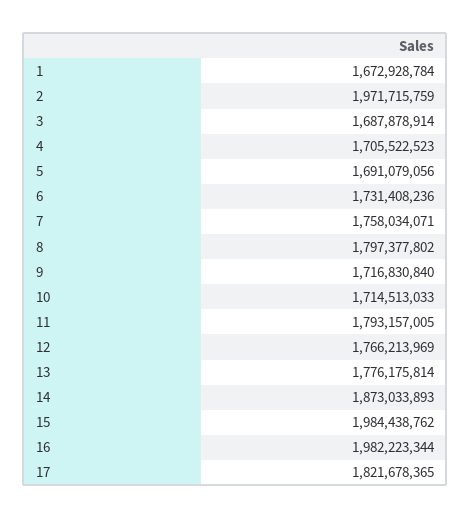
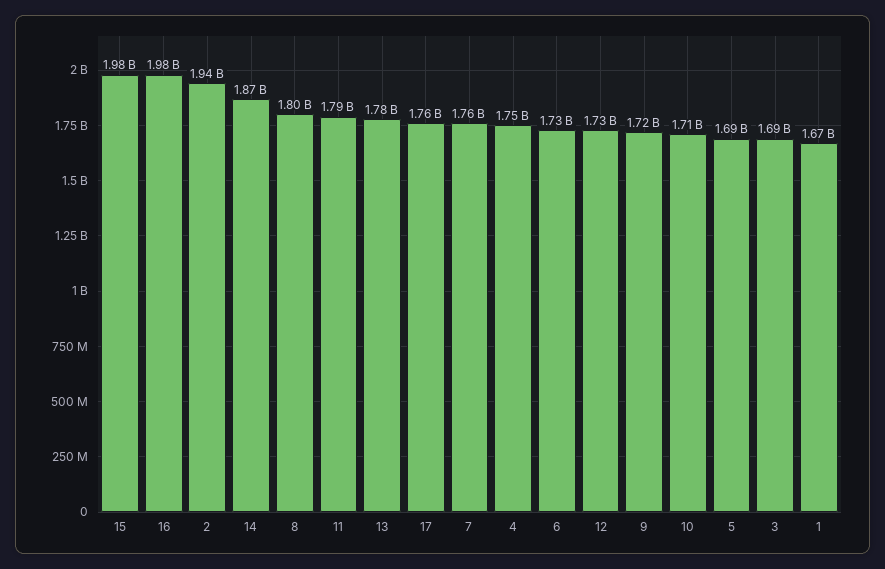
2: 1971715759 -> 1940000000
4: 1705522523 -> 1750000000
12: 1766213969 -> 1730000000
17: 1821678365 -> 1760000000

